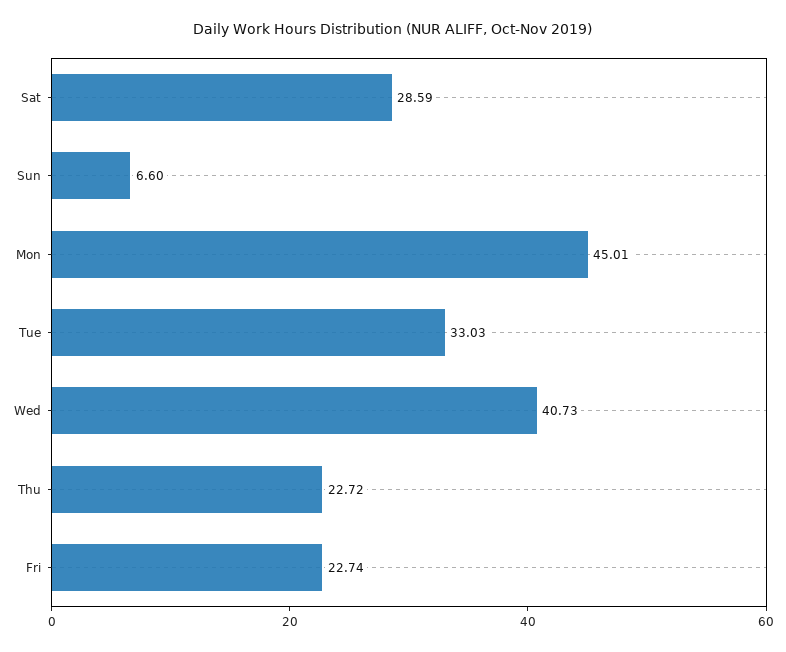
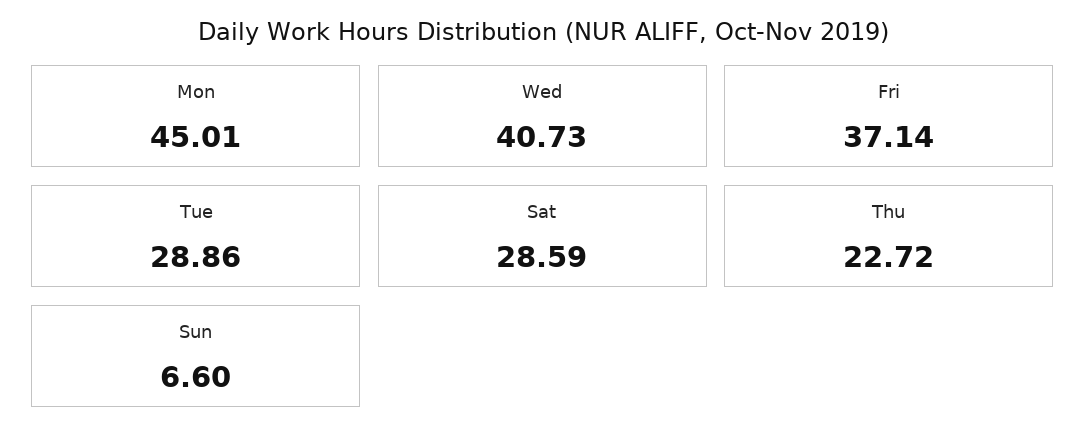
Tue: 33.03 -> 28.86
Fri: 22.74 -> 37.14

